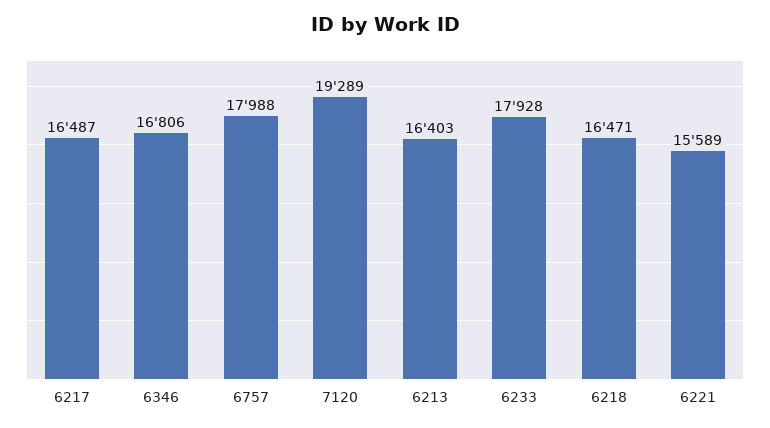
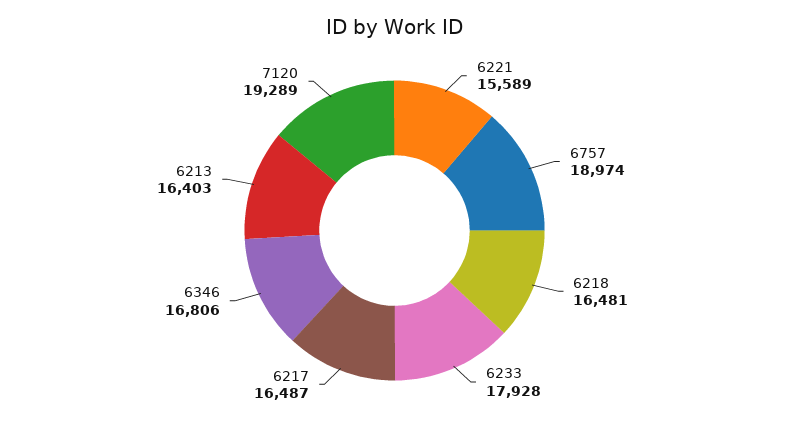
6757: 17988 -> 18974
6218: 16471 -> 16481

